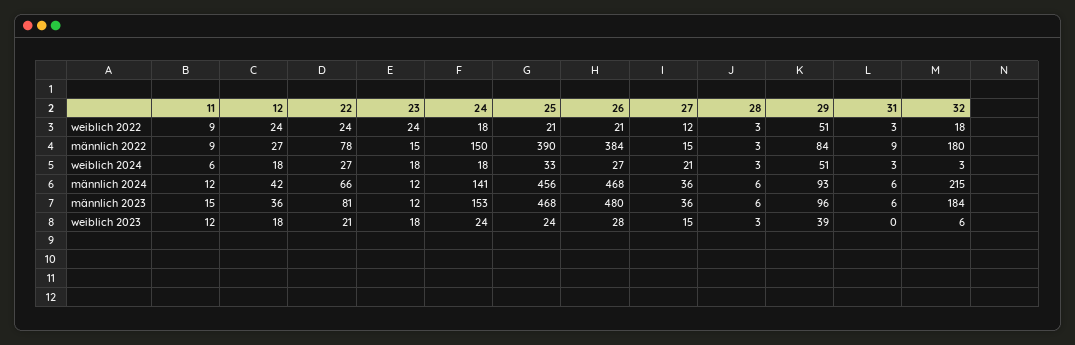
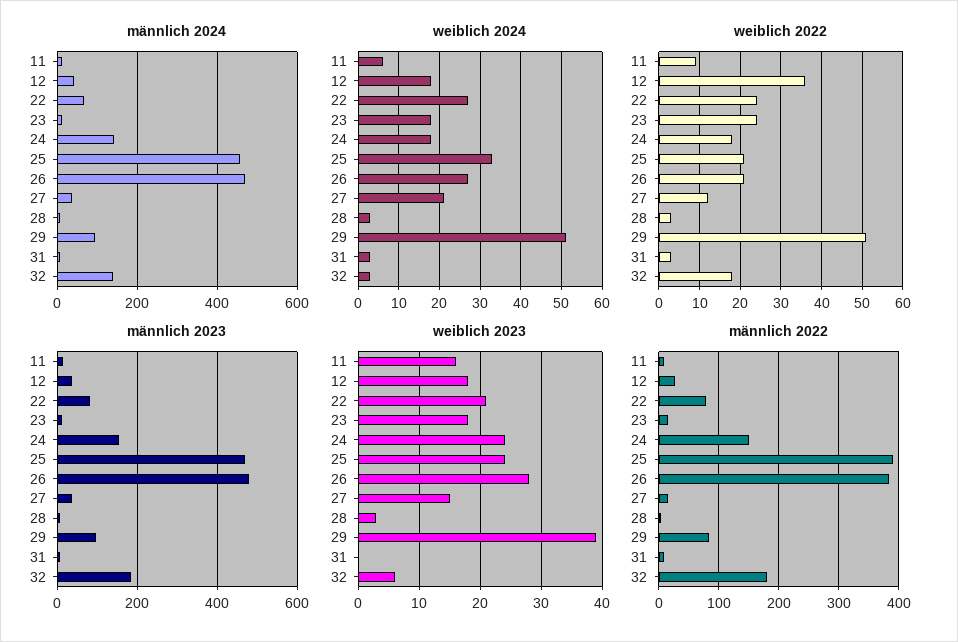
weiblich 2022, 12: 24 -> 35
männlich 2024, 32: 215 -> 140
weiblich 2023, 11: 12 -> 16

